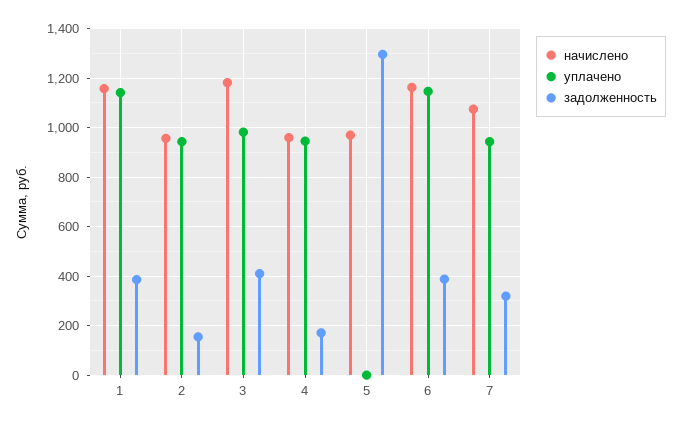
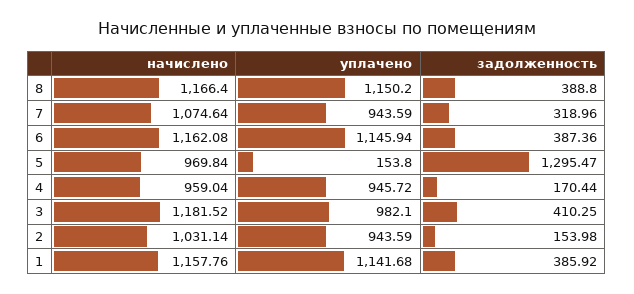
начислено, 2: 950 -> 1031.14
уплачено, 5: 0 -> 153.8
начислено, 8: none -> 1166.4
уплачено, 8: none -> 1150.2
задолженность, 8: none -> 388.8

